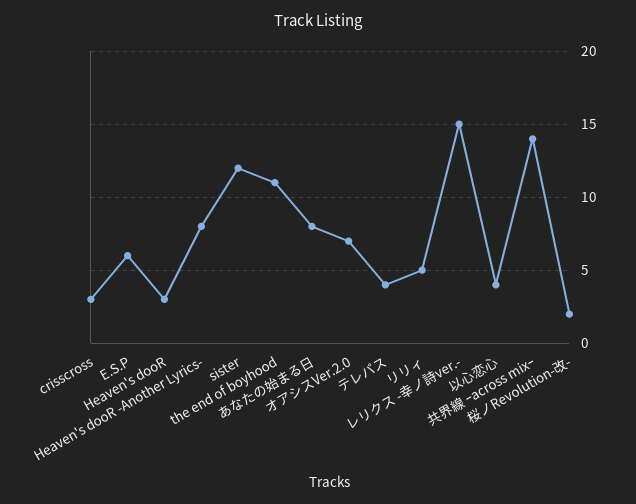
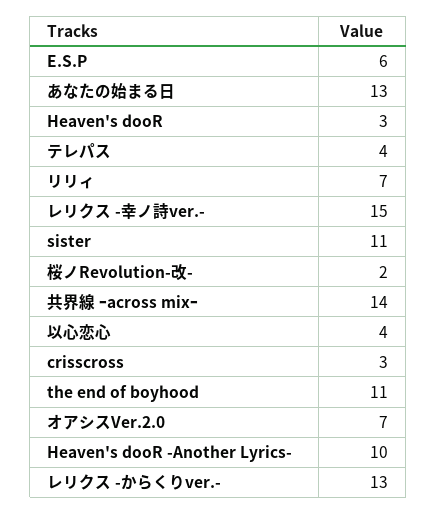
Heaven's dooR -Another Lyrics-: 8 -> 10
sister: 12 -> 11
あなたの始まる日: 8 -> 13
リリィ: 5 -> 7
レリクス -からくりver.-: none -> 13

